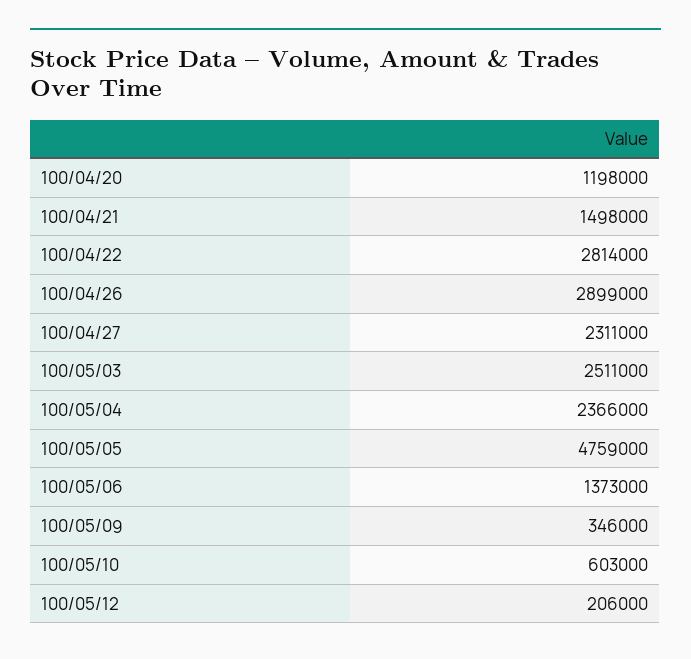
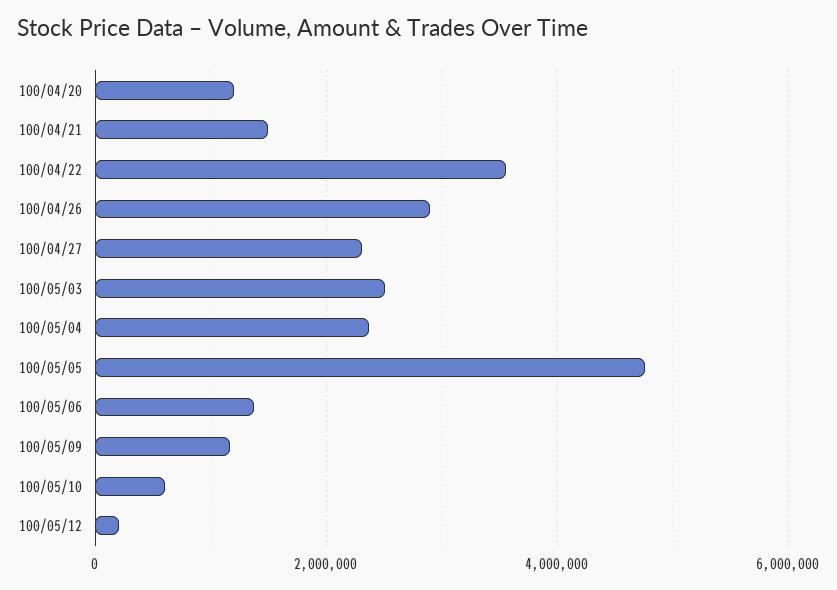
100/04/22: 2814000 -> 3600000
100/05/09: 346000 -> 1200000

